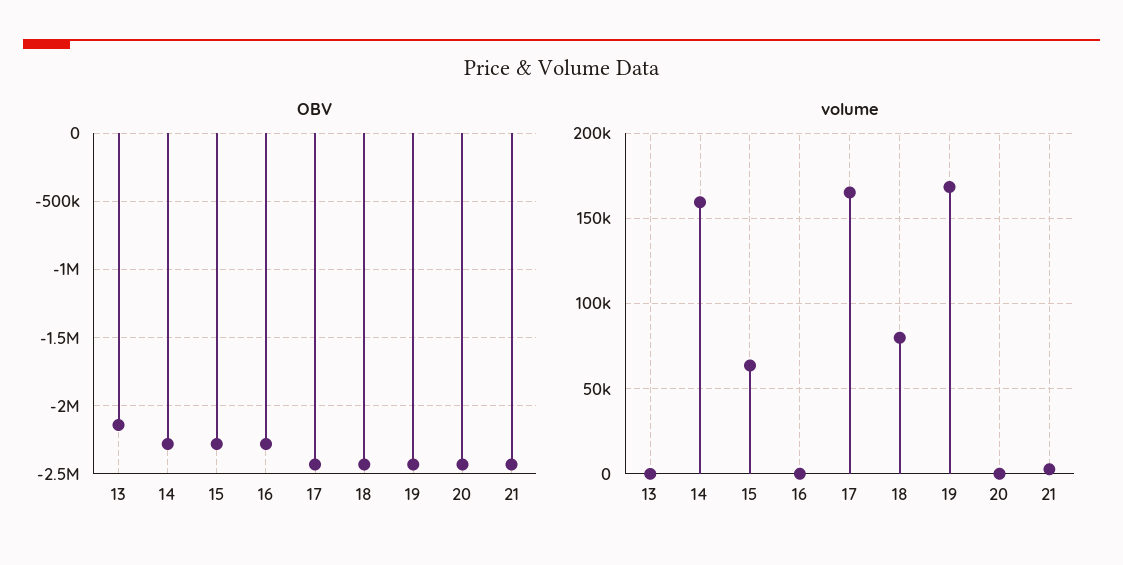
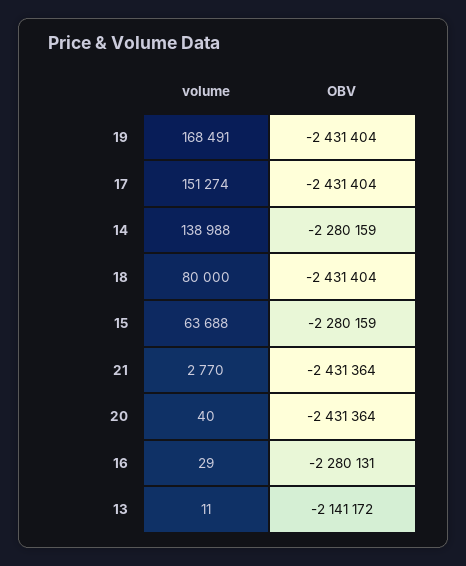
volume, 14: 160000 -> 138988
volume, 17: 165000 -> 151274

